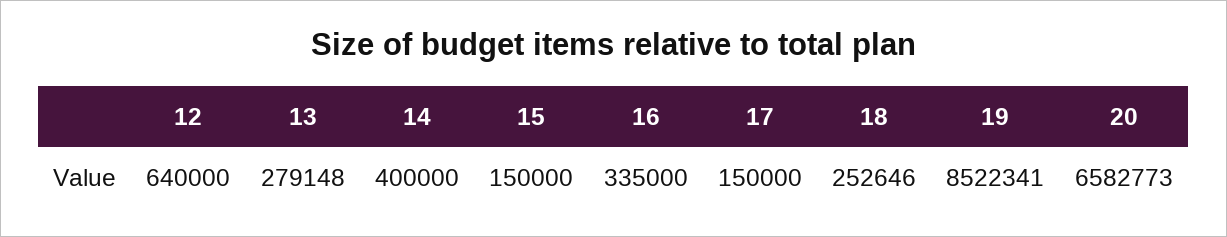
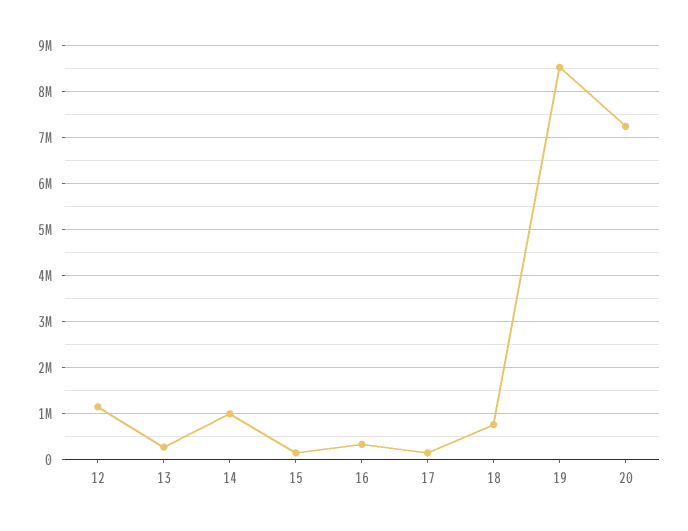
12: 640000 -> 1200000
14: 400000 -> 1000000
18: 252646 -> 800000
20: 6582773 -> 7200000

